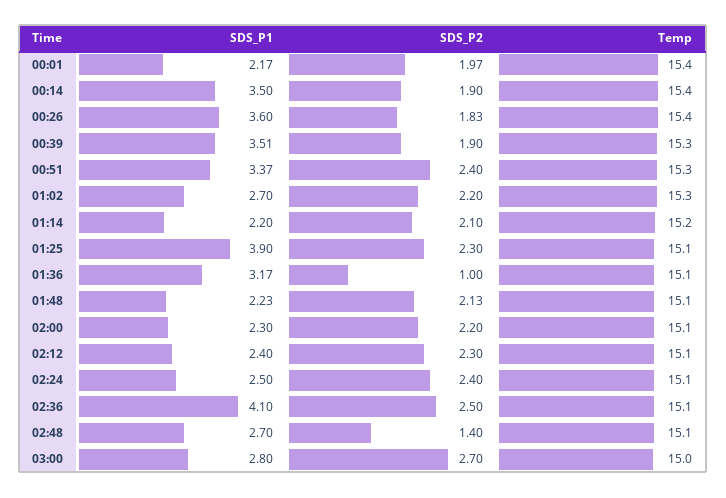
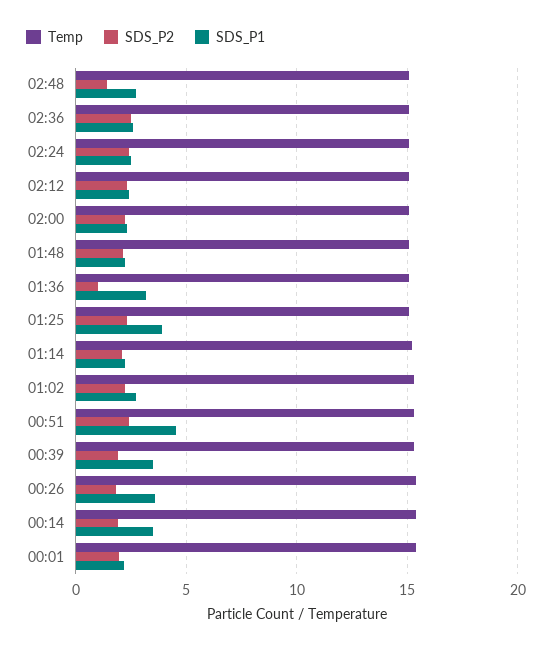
SDS_P1, 00:51: 3.37 -> 4.5
SDS_P1, 02:36: 4.1 -> 2.5
SDS_P1, 03:00: 2.8 -> none
SDS_P2, 03:00: 2.7 -> none
Temp, 03:00: 15 -> none

